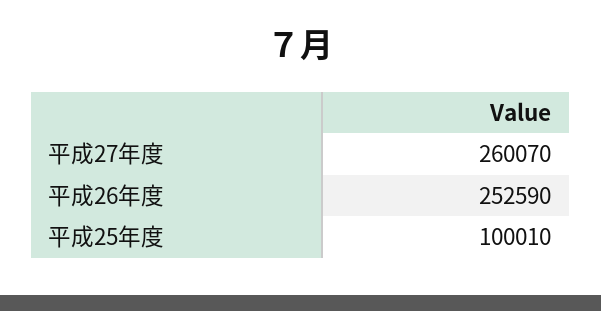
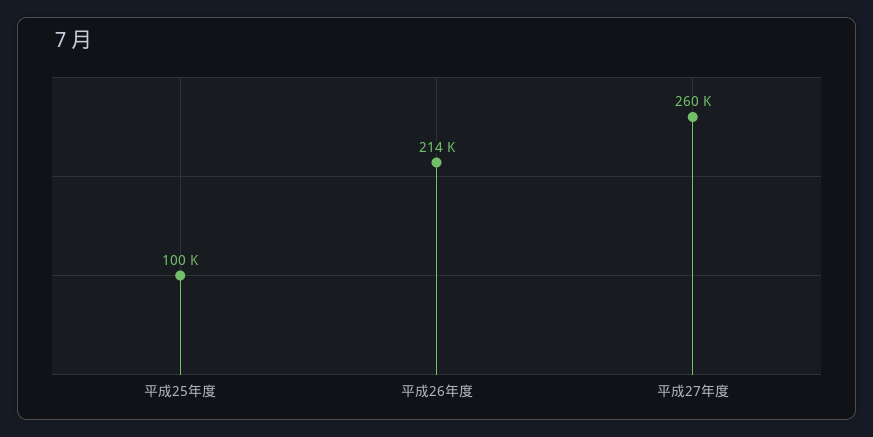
平成26年度: 252590 -> 214000

